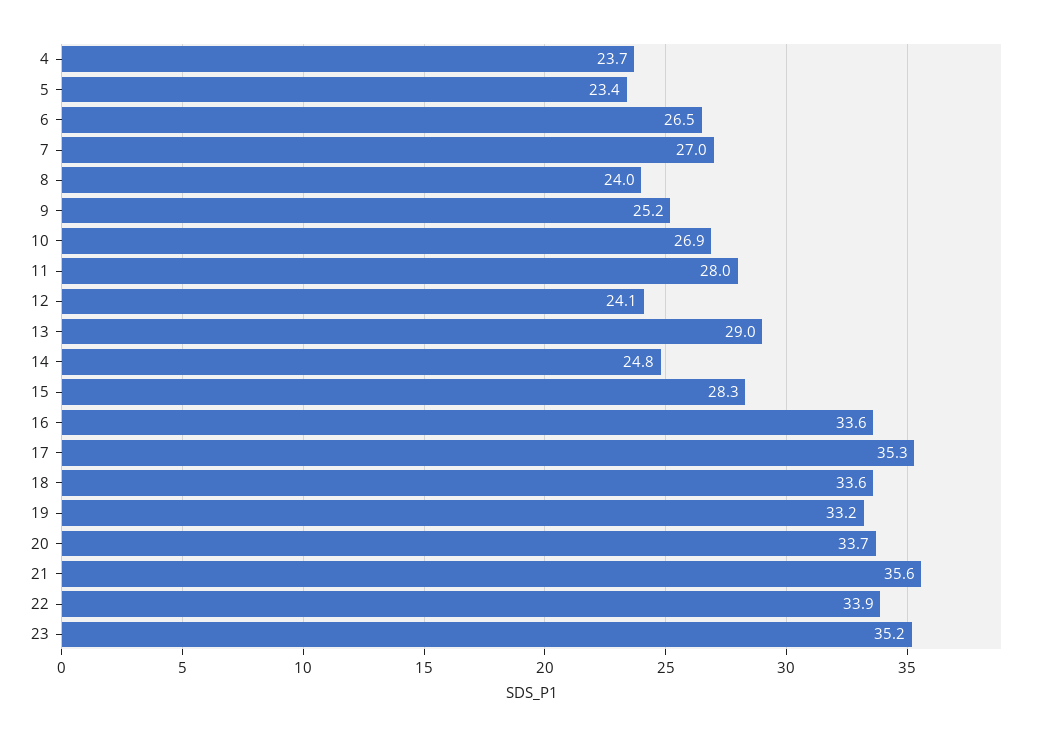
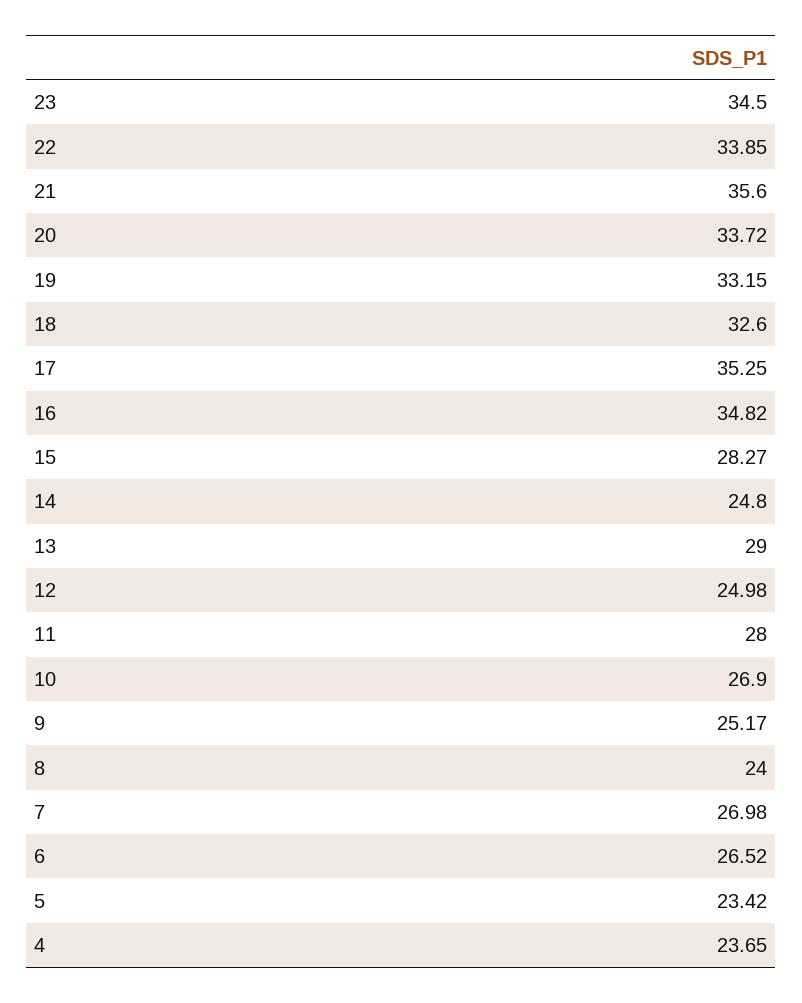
12: 24.1 -> 24.98
16: 33.6 -> 34.82
18: 33.6 -> 32.6
23: 35.2 -> 34.5

